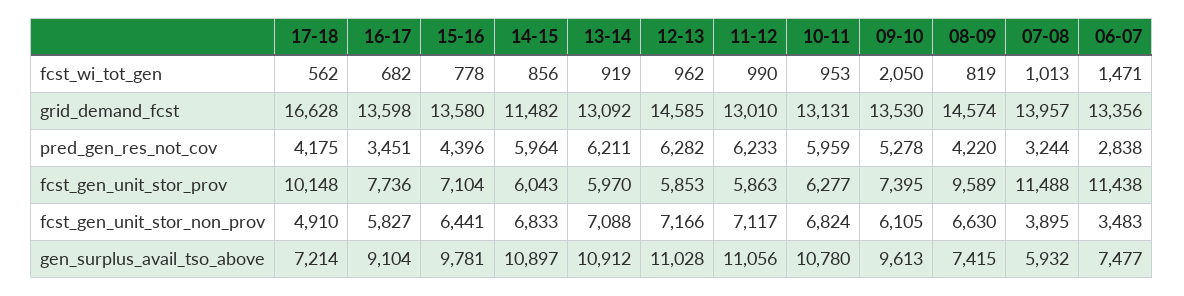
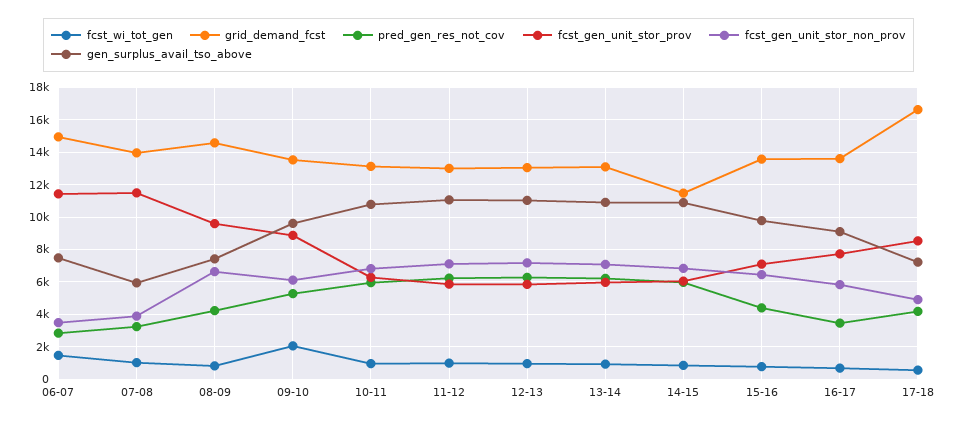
grid_demand_fcst, 12-13: 14585 -> 13000
grid_demand_fcst, 06-07: 13356 -> 15000
fcst_gen_unit_stor_prov, 17-18: 10148 -> 8500
fcst_gen_unit_stor_prov, 09-10: 7395 -> 9000

